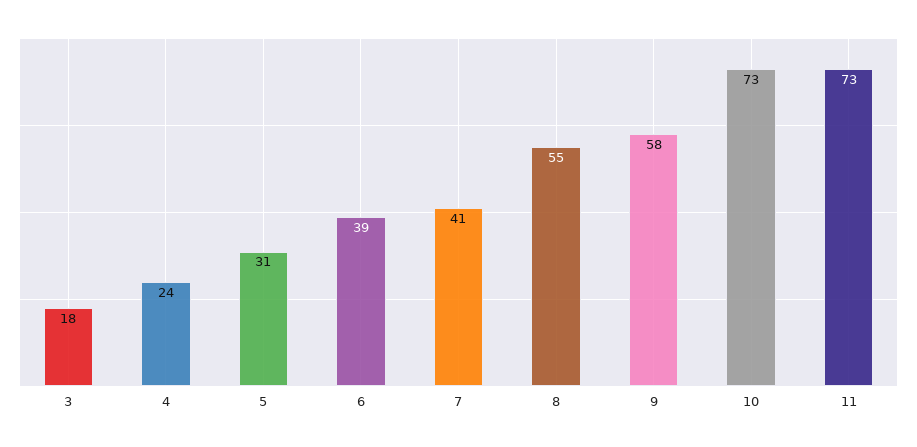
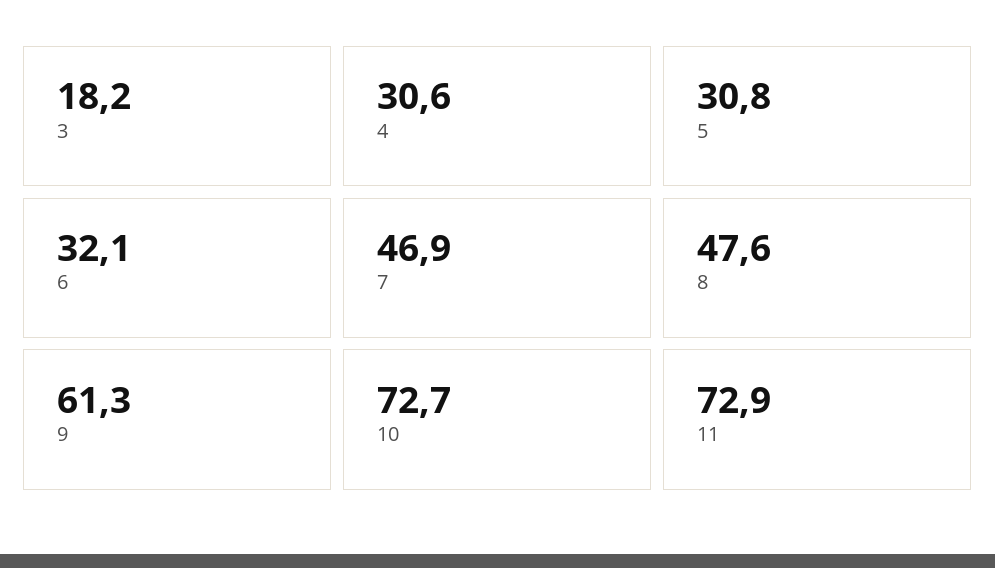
4: 24 -> 30.6
6: 39 -> 32.1
7: 41 -> 46.9
8: 55 -> 47.6
9: 58 -> 61.3

